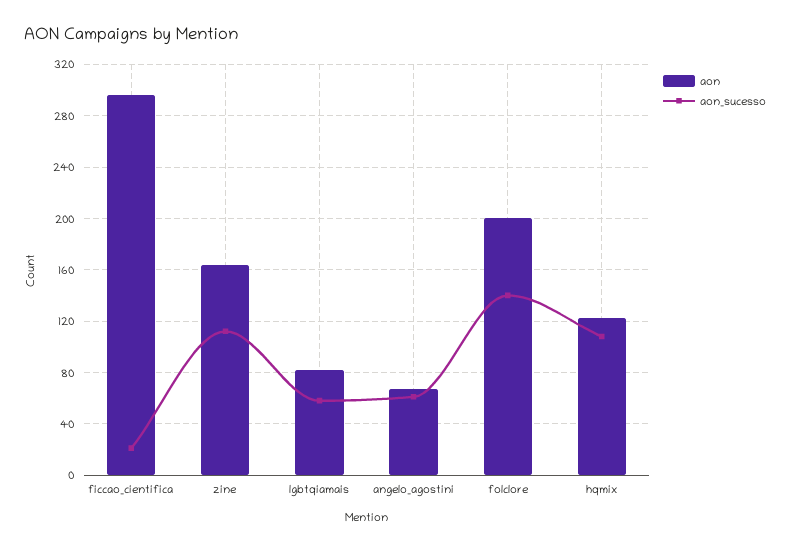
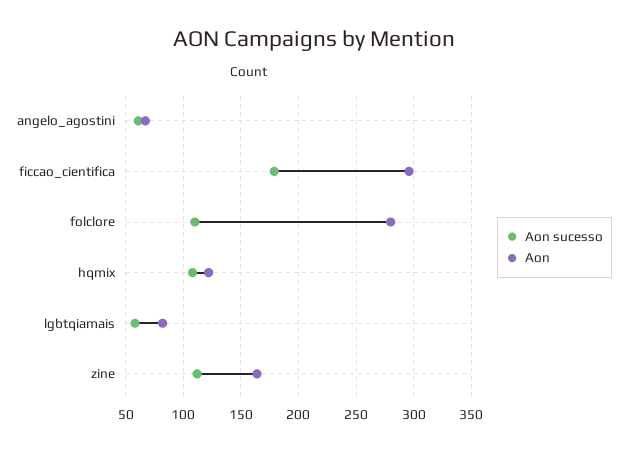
aon_sucesso, ficcao_cientifica: 20 -> 180
aon, folclore: 200 -> 280
aon_sucesso, folclore: 140 -> 110

